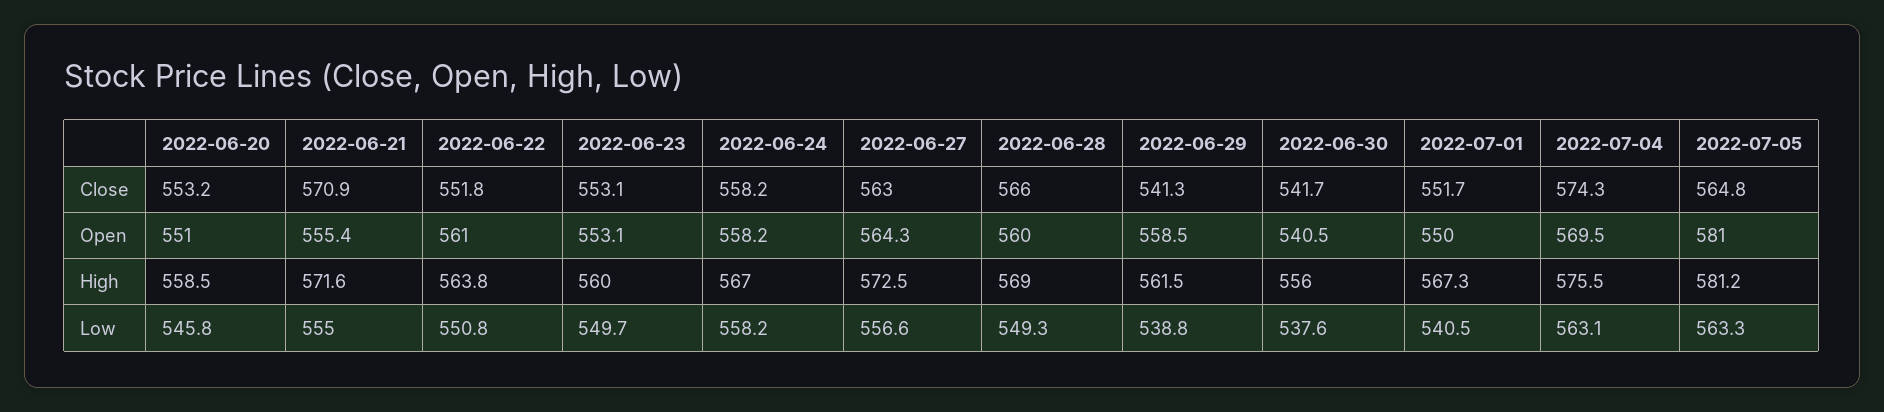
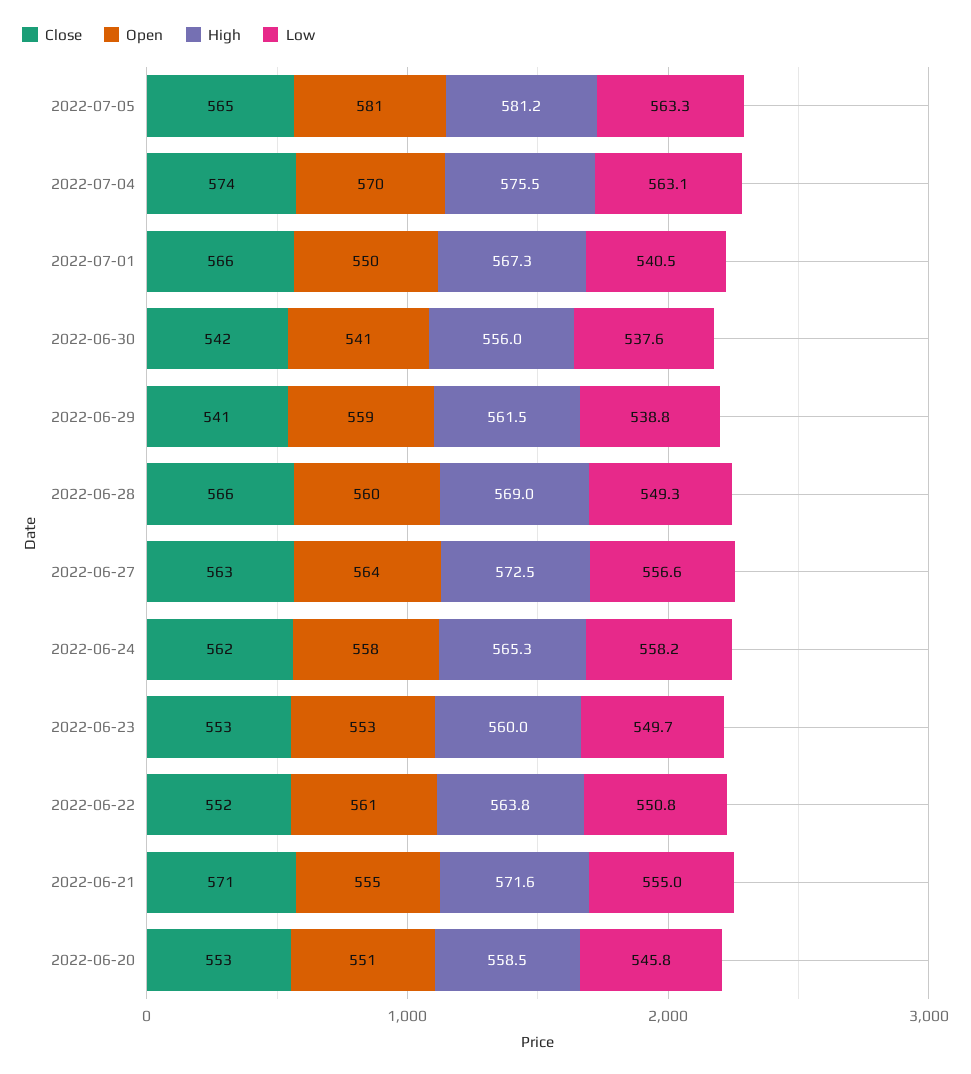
Close, 2022-06-24: 558.2 -> 562
Close, 2022-07-01: 551.7 -> 566
High, 2022-06-24: 567 -> 565.3

